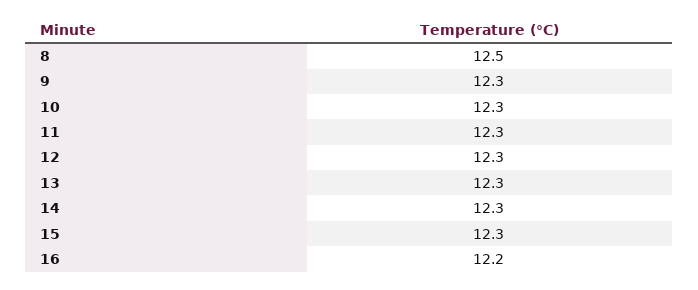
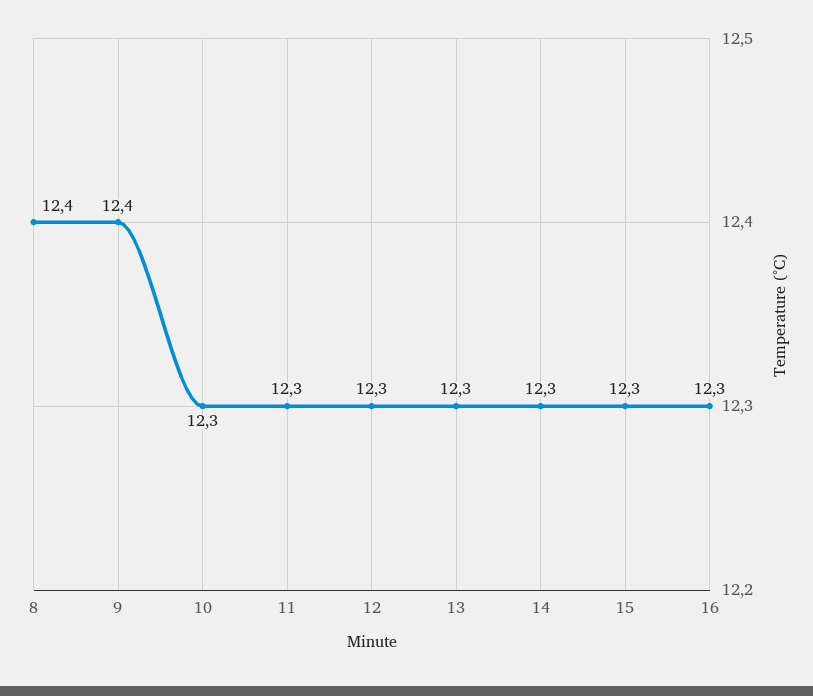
8: 12.5 -> 12.4
9: 12.3 -> 12.4
16: 12.2 -> 12.3

